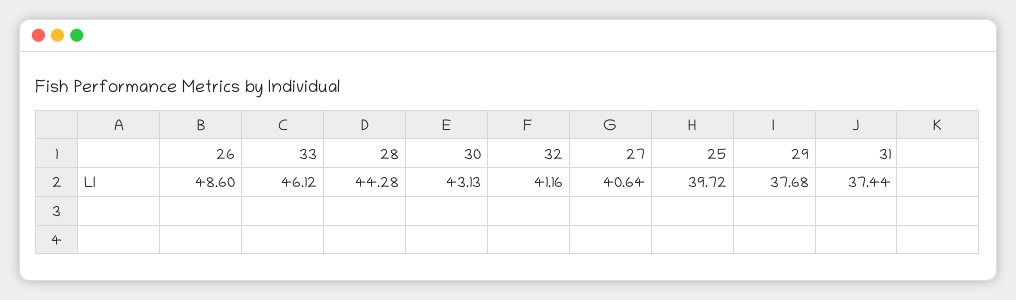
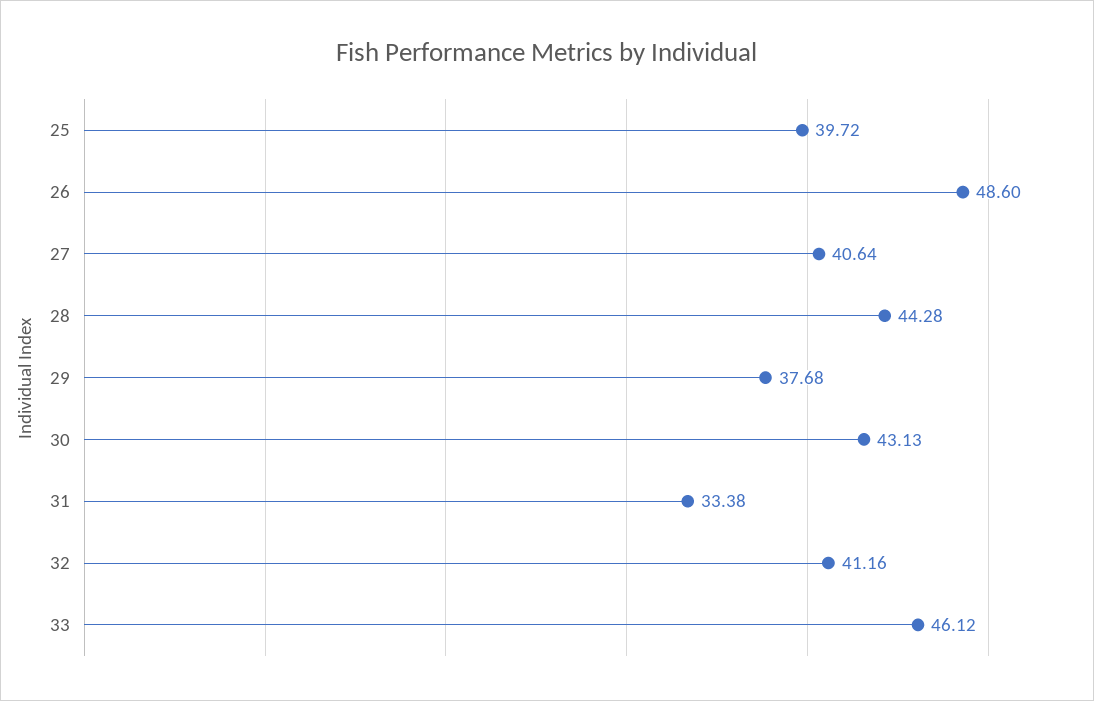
31: 37.44 -> 33.38

